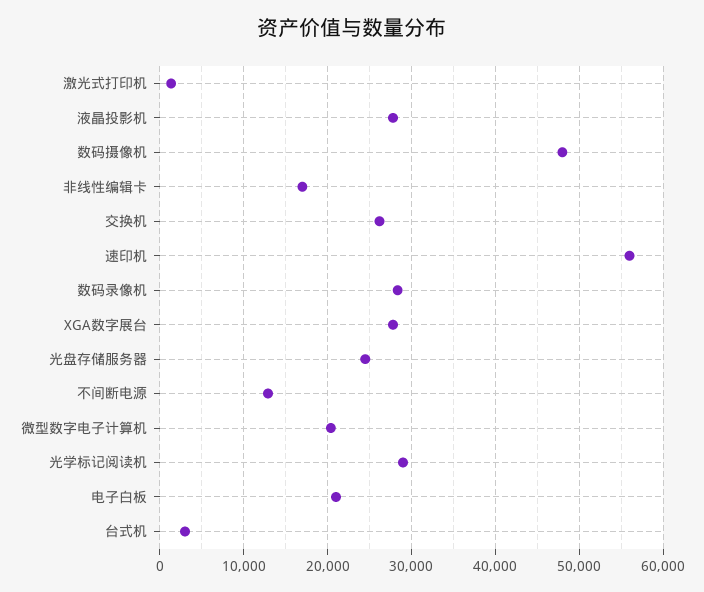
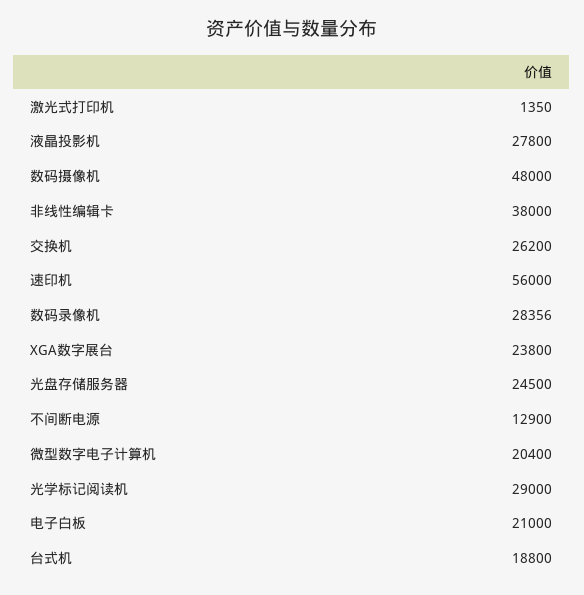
非线性编辑卡: 17000 -> 38000
XGA数字展台: 28000 -> 23800
台式机: 3000 -> 18800

